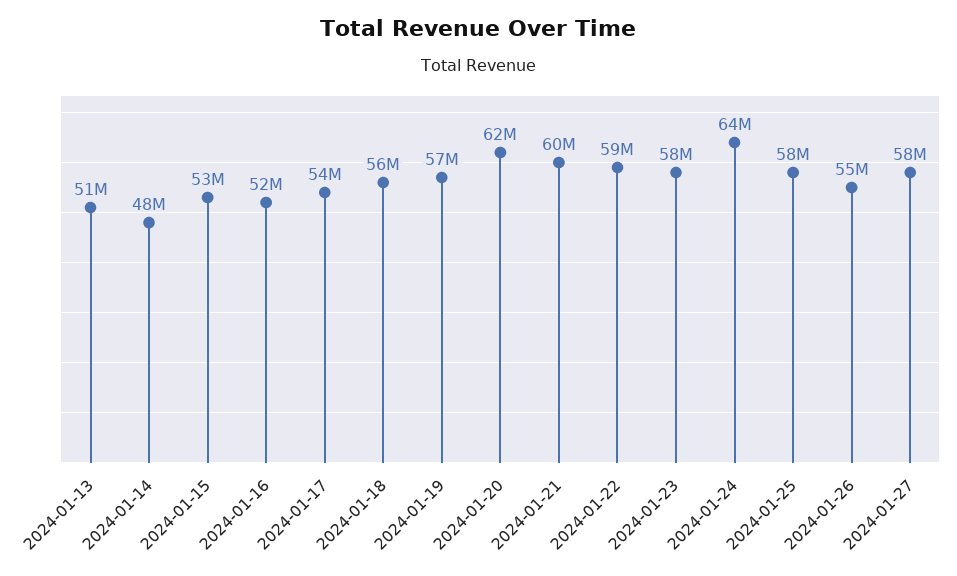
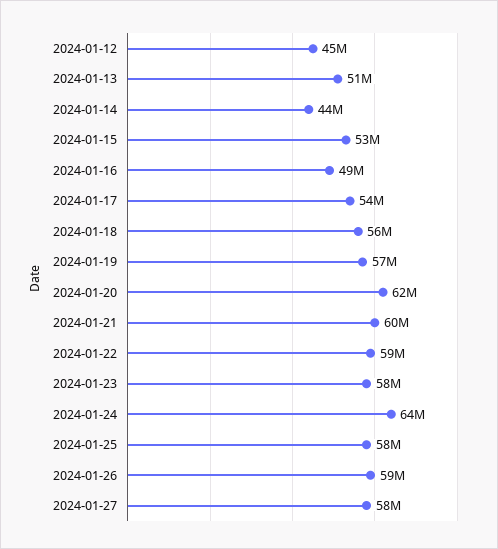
2024-01-14: 48000000 -> 44000000
2024-01-16: 52000000 -> 49000000
2024-01-26: 55000000 -> 59000000
2024-01-12: none -> 45000000

